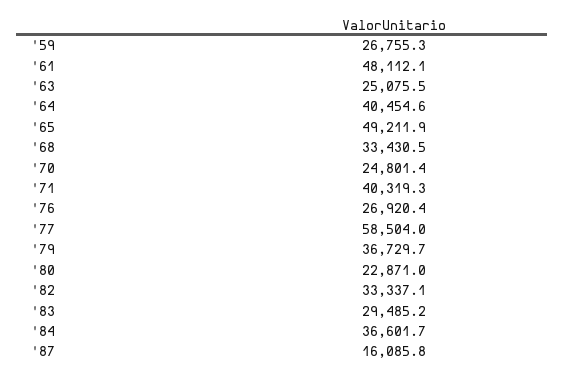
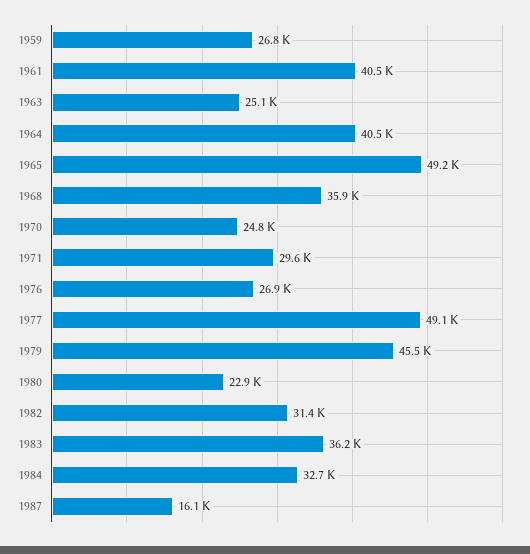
'61: 48112.1 -> 40500
'68: 33430.5 -> 35900
'71: 40319.3 -> 29600
'77: 58504 -> 49100
'79: 36729.7 -> 45500
'82: 33337.1 -> 31400
'83: 29485.2 -> 36200
'84: 36601.7 -> 32700

